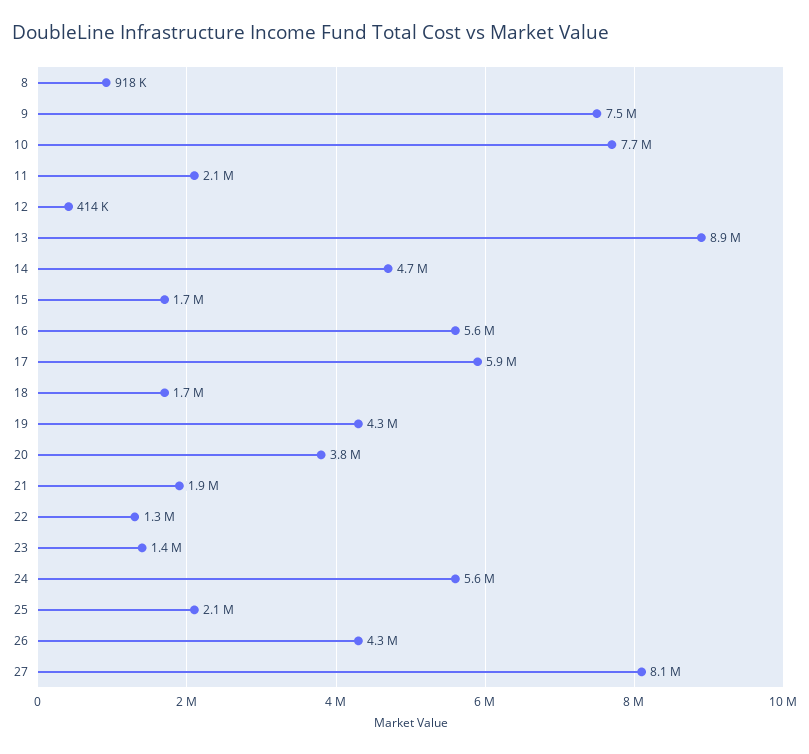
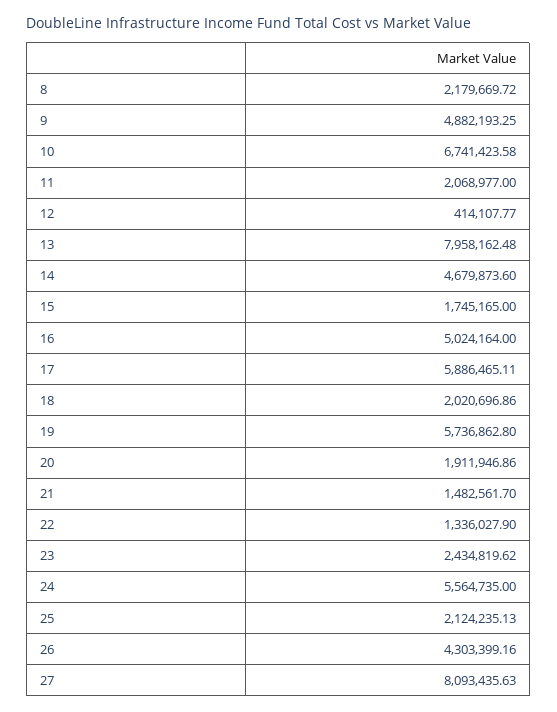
8: 918000 -> 2179669.72
9: 7500000 -> 4882193.25
10: 7700000 -> 6741423.58
13: 8900000 -> 7958162.48
16: 5600000 -> 5024164
18: 1700000 -> 2020696.86
19: 4300000 -> 5736862.8
20: 3800000 -> 1911946.86
21: 1900000 -> 1482561.7
23: 1400000 -> 2434819.62

